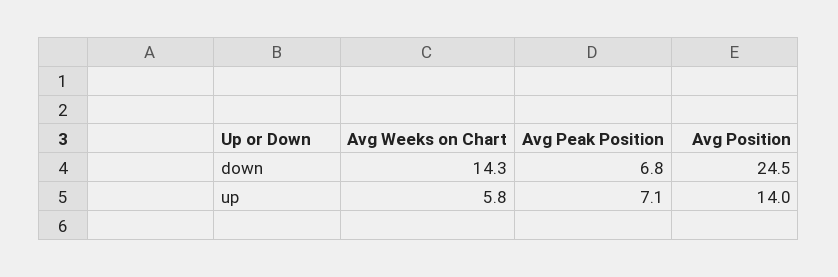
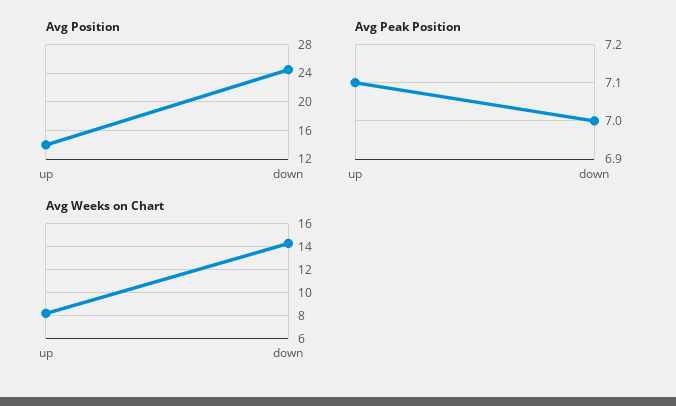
Avg Peak Position, down: 6.8 -> 7
Avg Weeks on Chart, up: 5.8 -> 8

